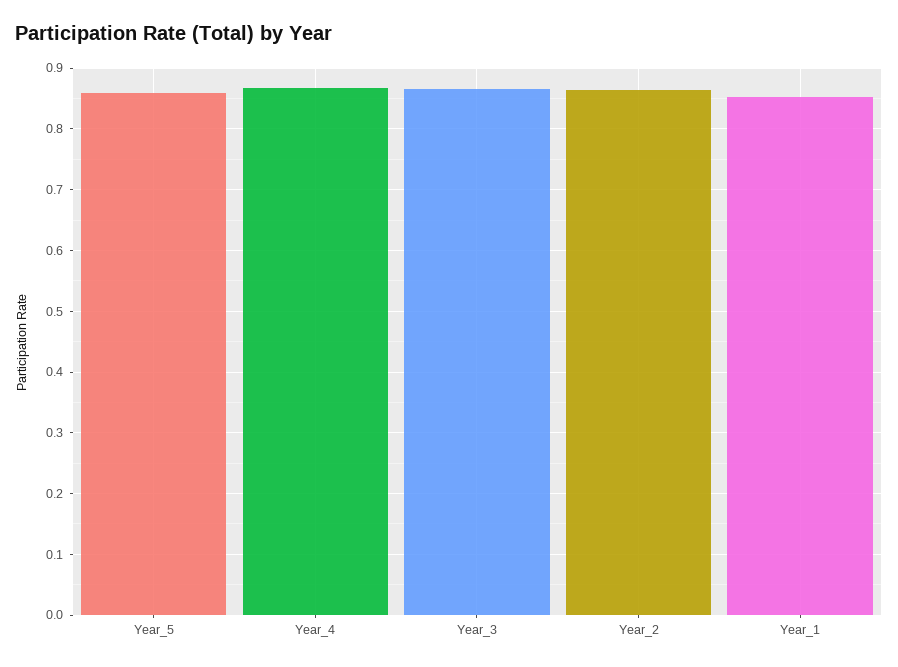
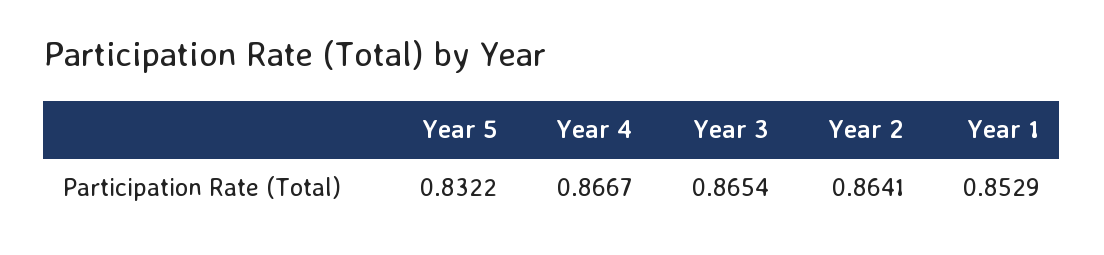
Year_5: 0.86 -> 0.8322

